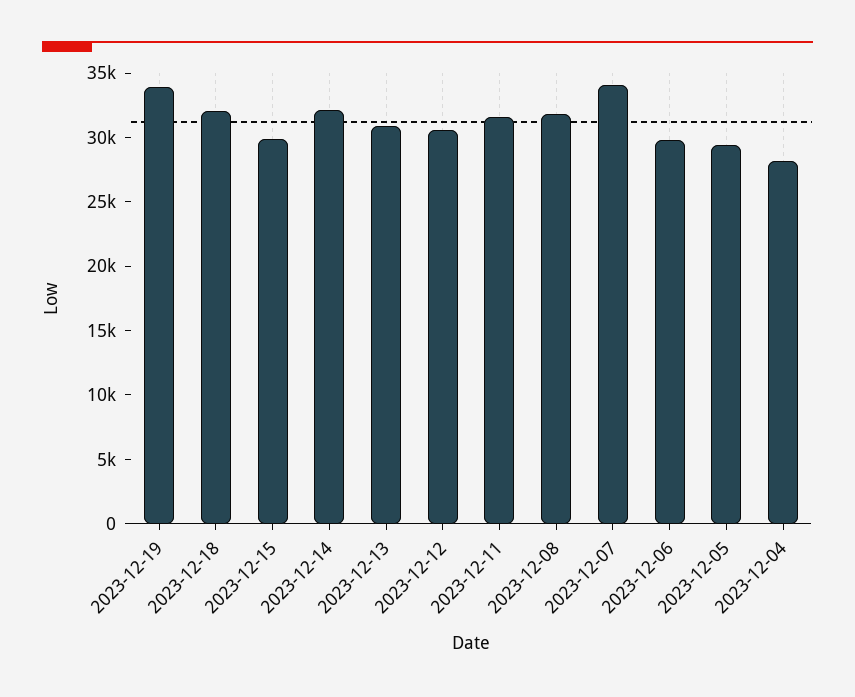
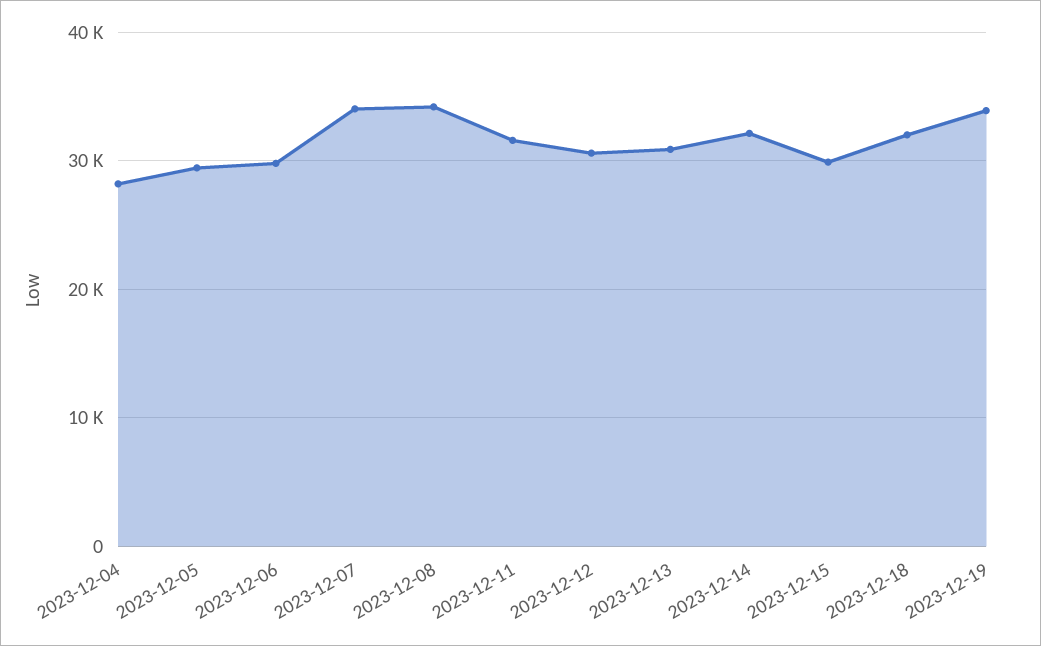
2023-12-08: 32000 -> 34000

